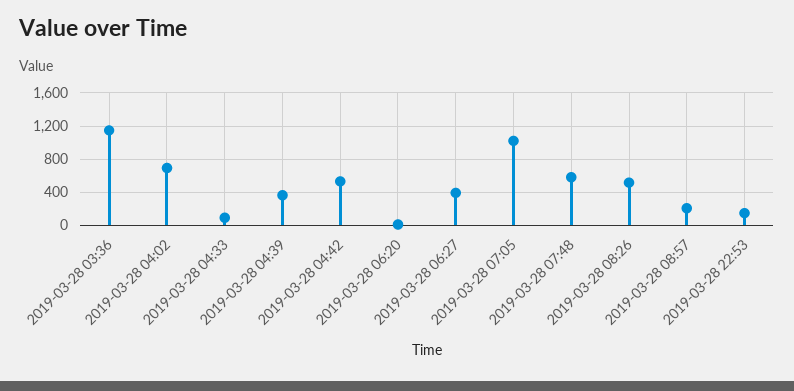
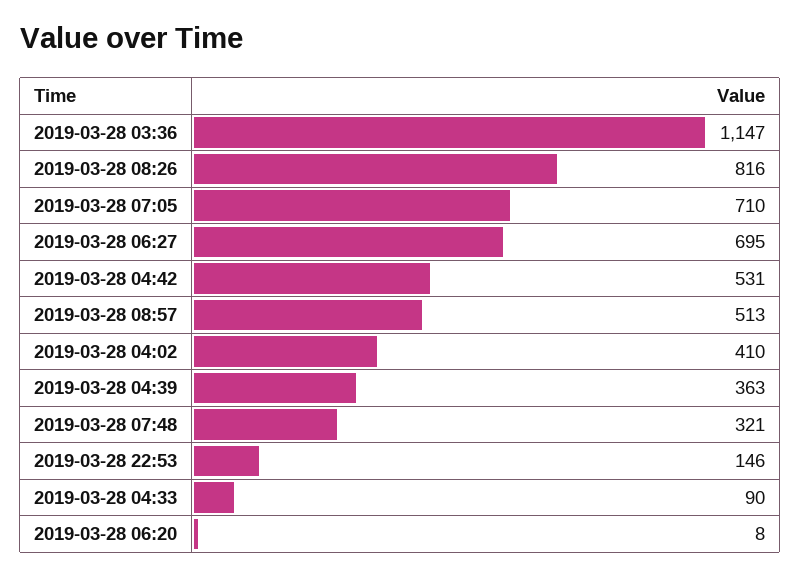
2019-03-28 04:02: 700 -> 410
2019-03-28 06:27: 400 -> 695
2019-03-28 07:05: 1000 -> 710
2019-03-28 07:48: 600 -> 321
2019-03-28 08:26: 500 -> 816
2019-03-28 08:57: 200 -> 513

